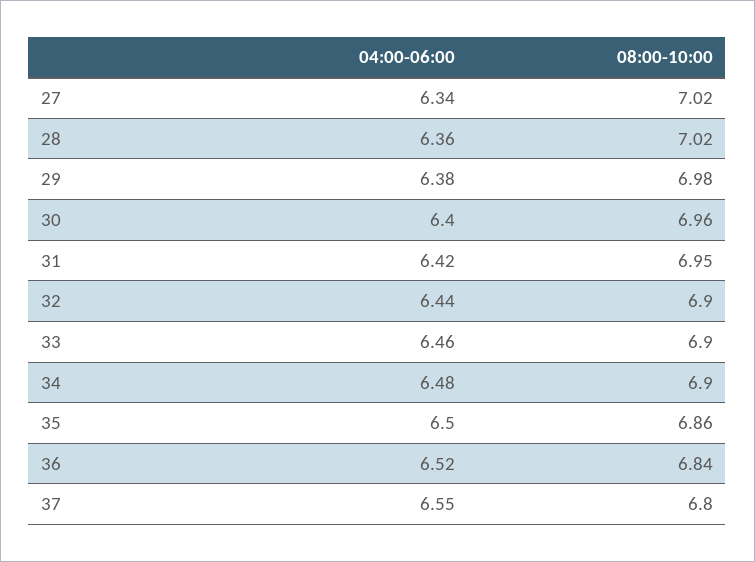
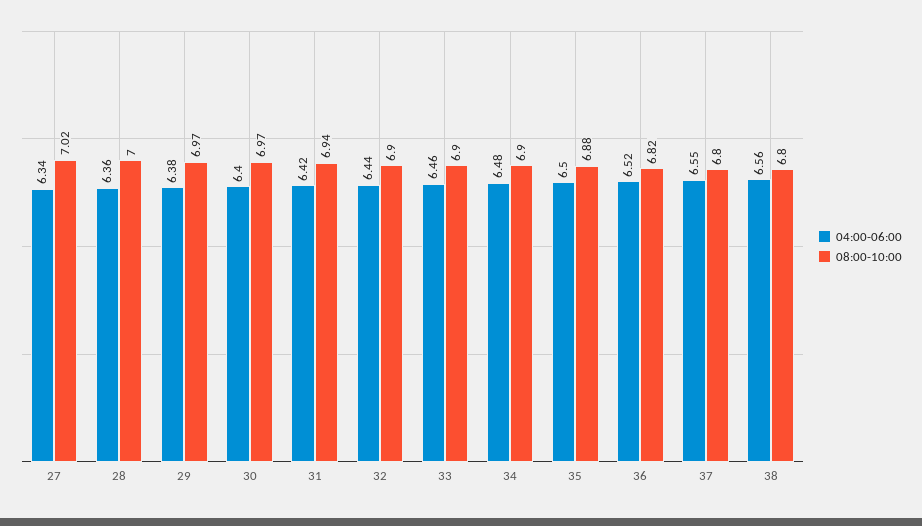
08:00-10:00, 28: 7.02 -> 7
08:00-10:00, 29: 6.98 -> 6.97
08:00-10:00, 30: 6.96 -> 6.97
08:00-10:00, 31: 6.95 -> 6.94
08:00-10:00, 35: 6.86 -> 6.88
08:00-10:00, 36: 6.84 -> 6.82
04:00-06:00, 38: none -> 6.56
08:00-10:00, 38: none -> 6.8

